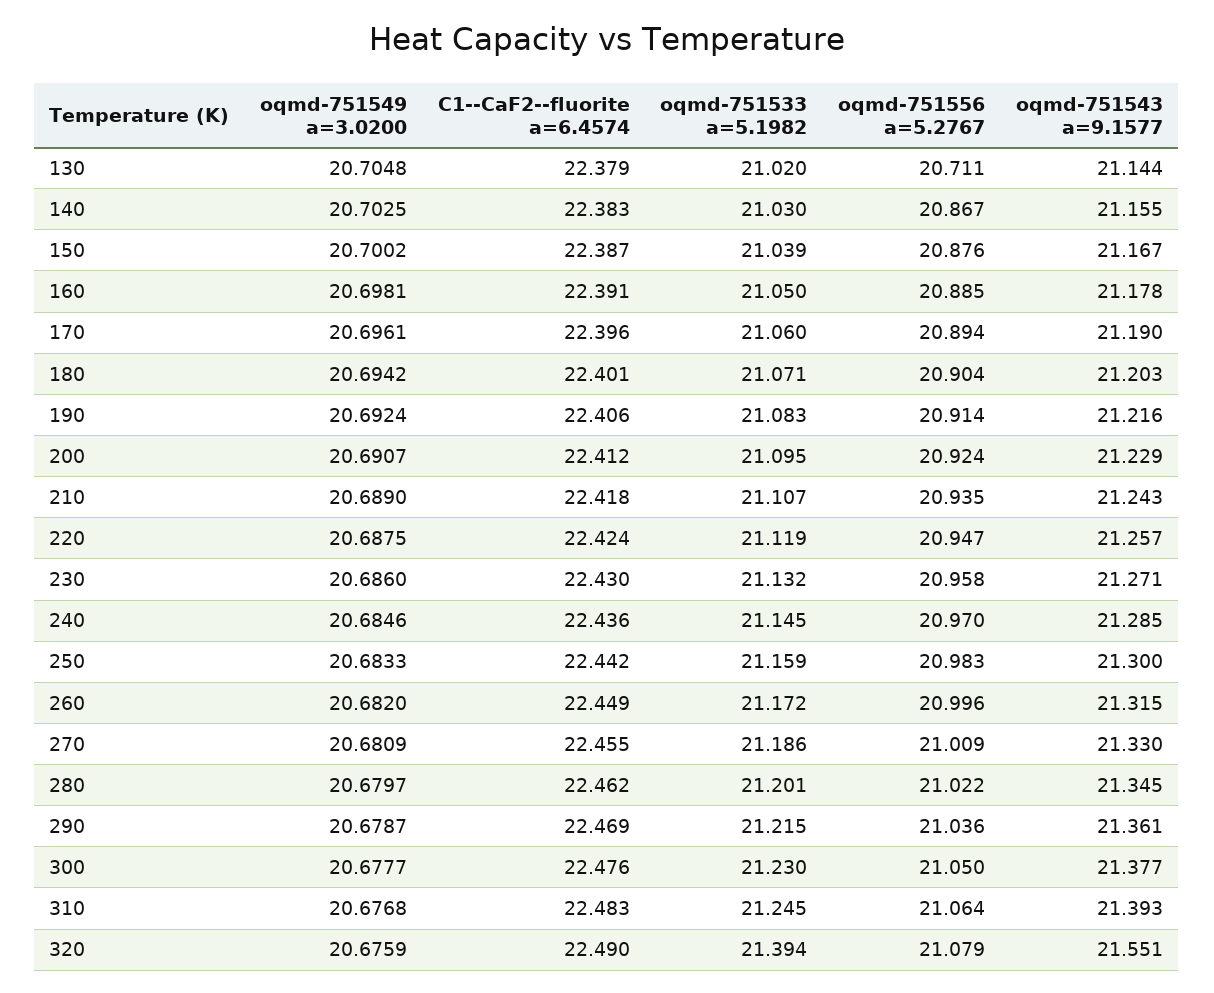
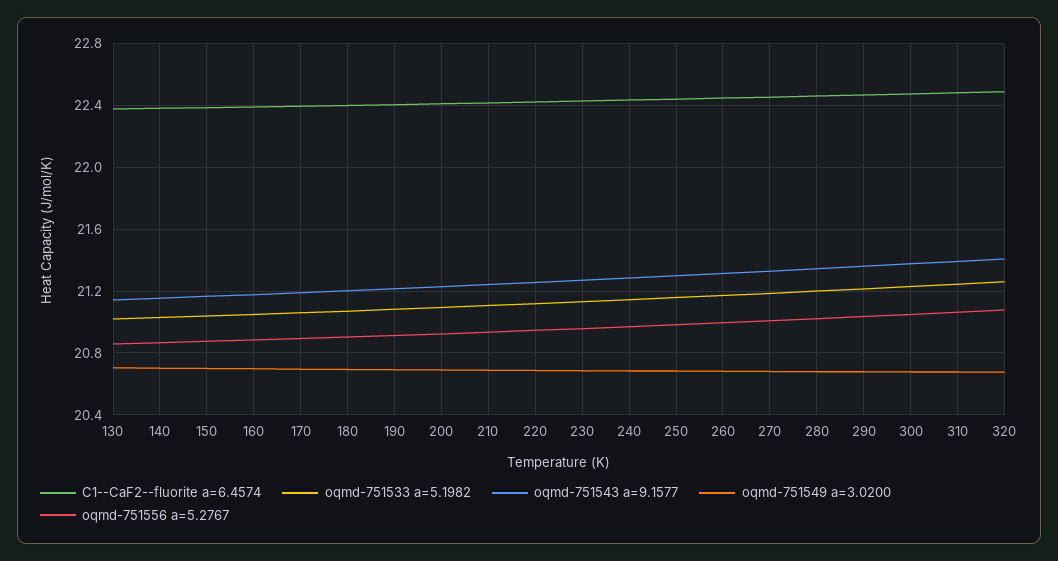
oqmd-751556 a=5.2767, 130: 20.711 -> 20.85
oqmd-751533 a=5.1982, 320: 21.394 -> 21.25
oqmd-751543 a=9.1577, 320: 21.551 -> 21.4

